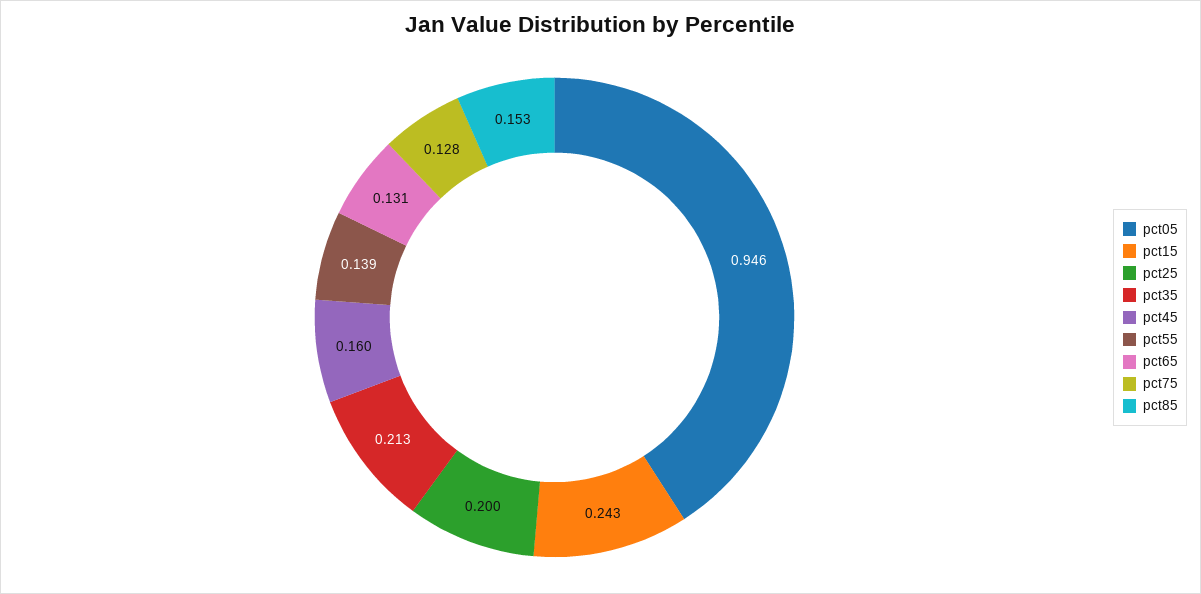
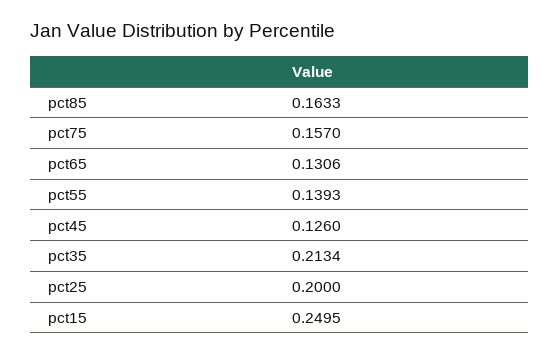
pct05: 0.946 -> none
pct15: 0.243 -> 0.2495
pct45: 0.16 -> 0.126
pct75: 0.128 -> 0.157
pct85: 0.153 -> 0.1633

